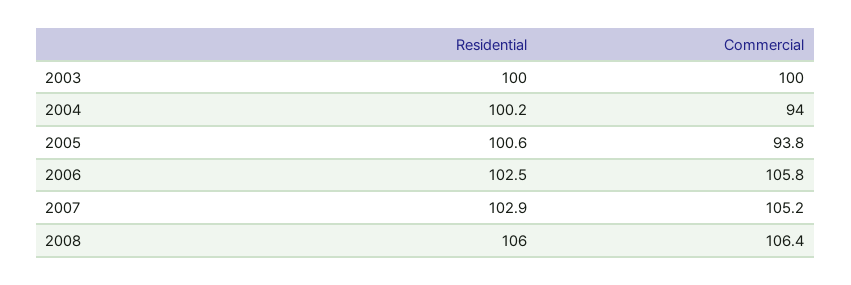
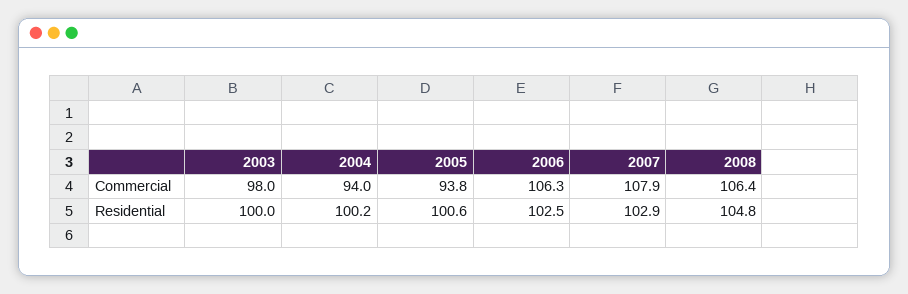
Commercial, 2003: 100 -> 98
Commercial, 2006: 105.8 -> 106.3
Commercial, 2007: 105.2 -> 107.9
Residential, 2008: 106 -> 104.8

